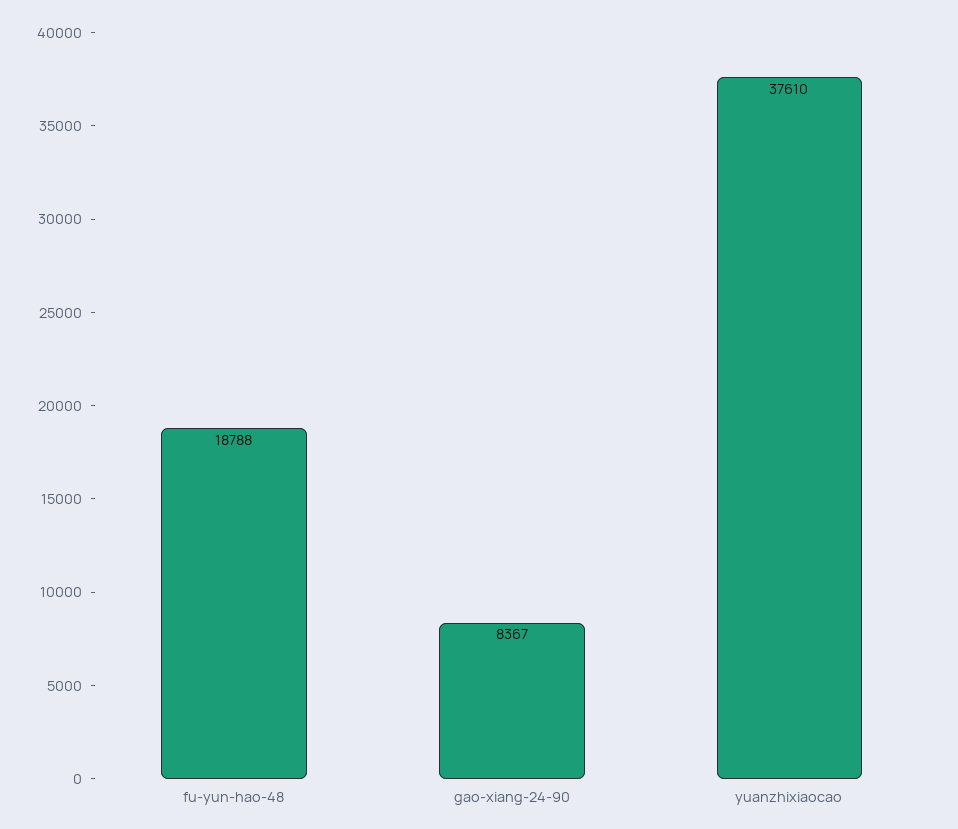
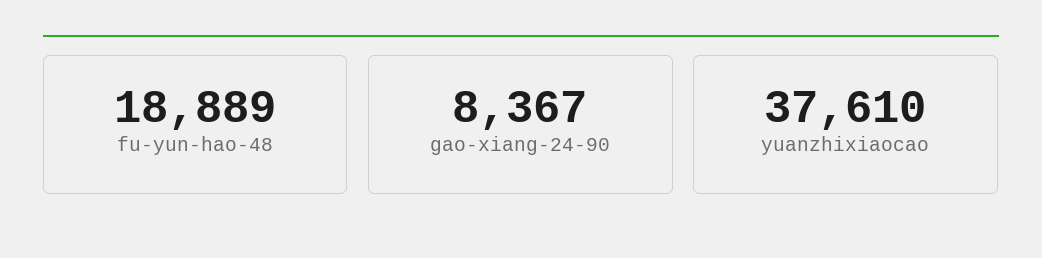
fu-yun-hao-48: 18788 -> 18889

